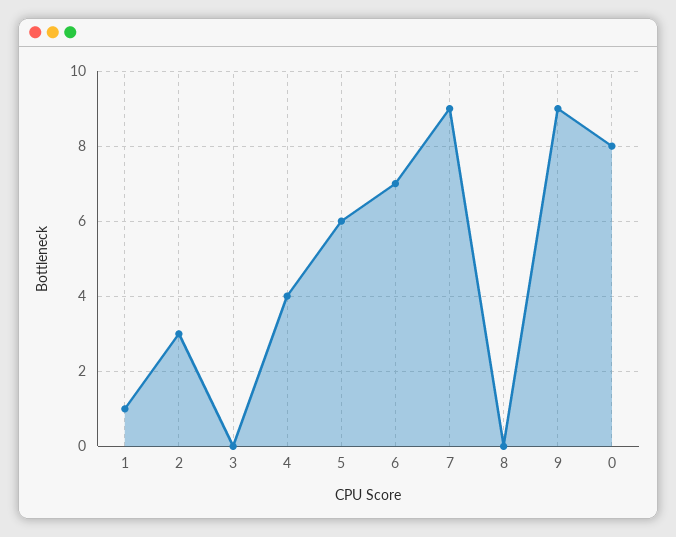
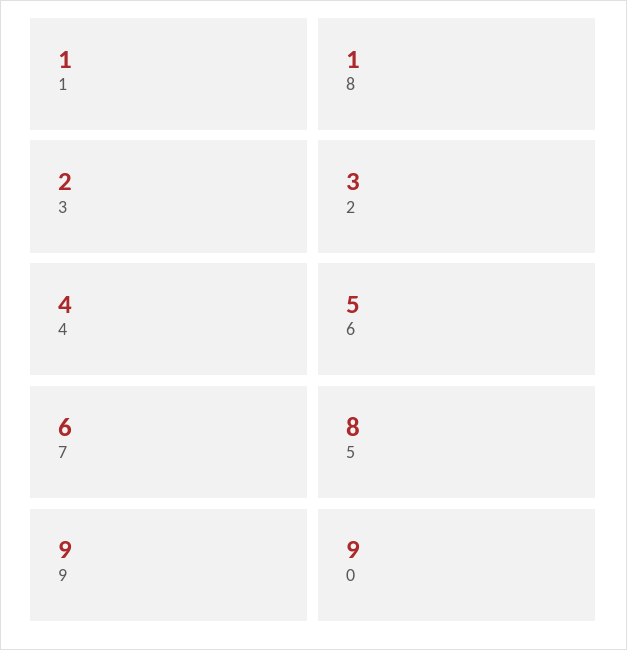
3: 0 -> 2
5: 6 -> 8
6: 7 -> 5
7: 9 -> 6
8: 0 -> 1
0: 8 -> 9

